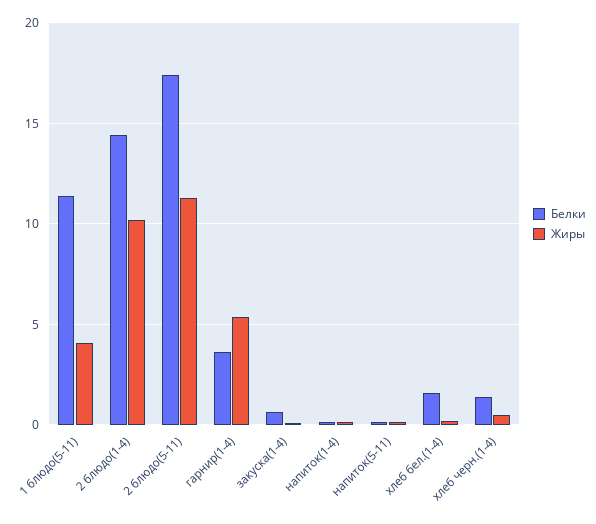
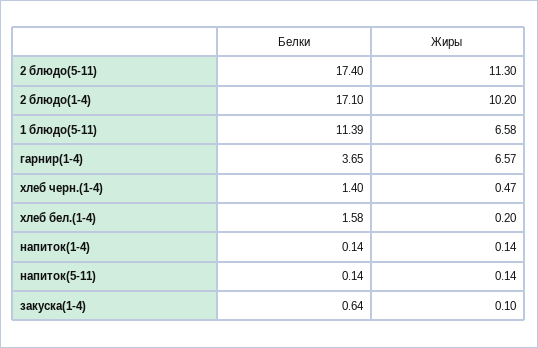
Жиры, 1 блюдо(5-11): 4 -> 6.58
Белки, 2 блюдо(1-4): 14.5 -> 17.1
Жиры, гарнир(1-4): 5.5 -> 6.57

